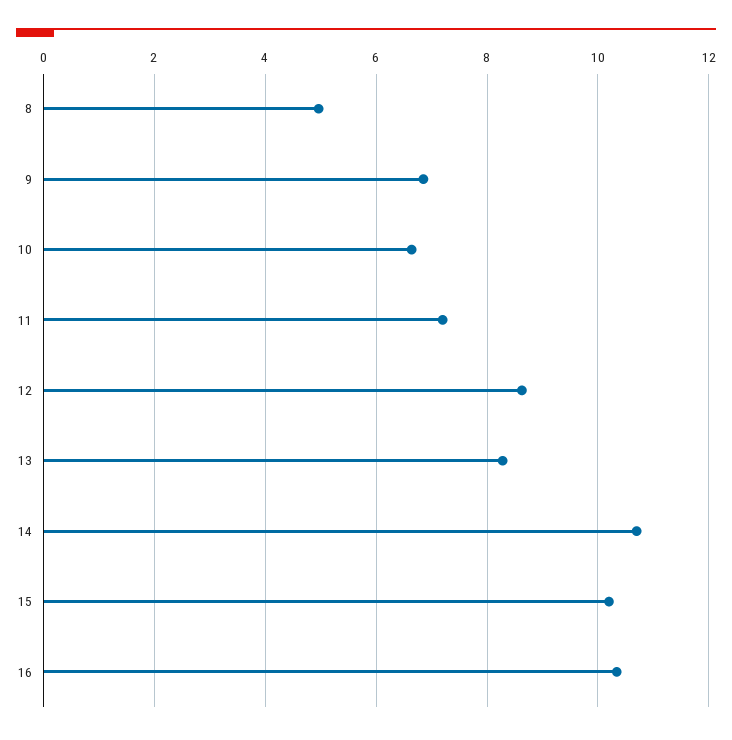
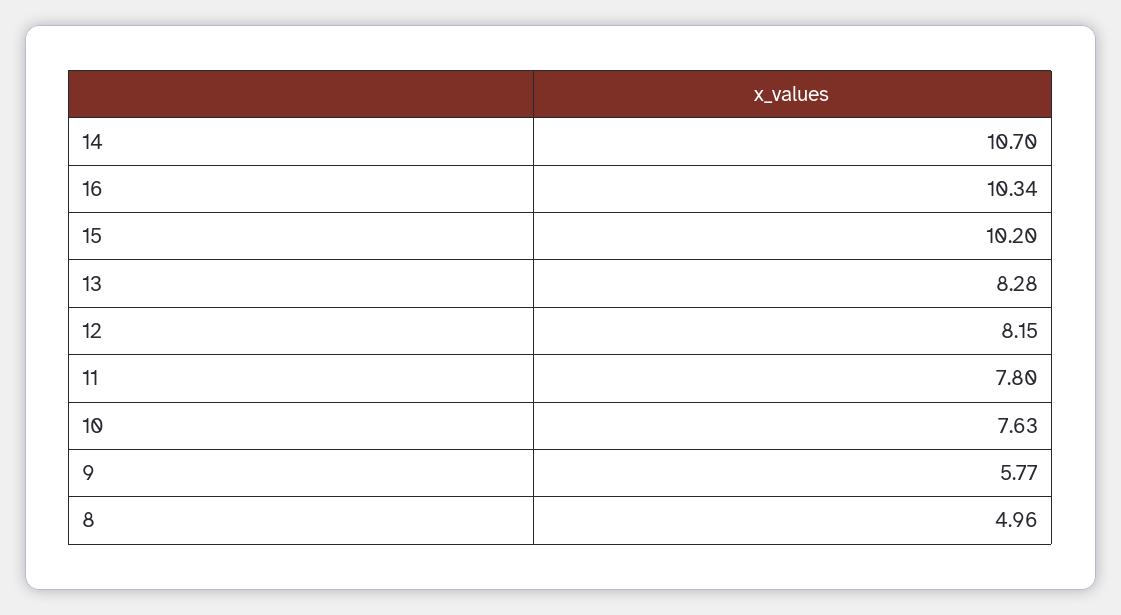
9: 6.8 -> 5.77
10: 6.6 -> 7.63
11: 7.2 -> 7.8
12: 8.6 -> 8.15

